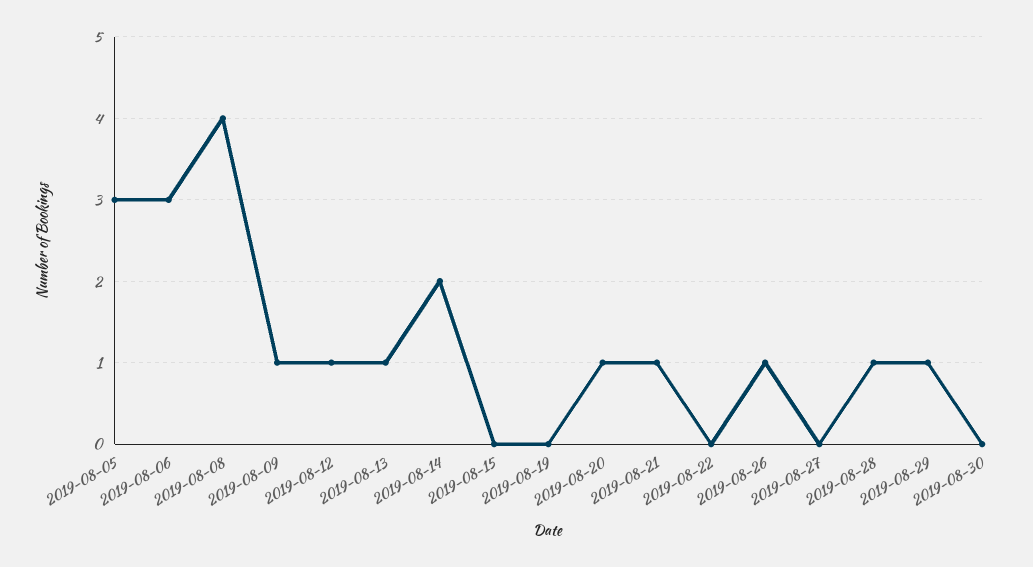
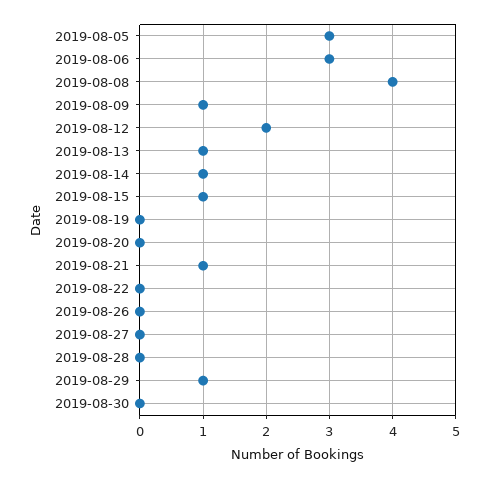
2019-08-12: 1 -> 2
2019-08-14: 2 -> 1
2019-08-15: 0 -> 1
2019-08-20: 1 -> 0
2019-08-26: 1 -> 0
2019-08-28: 1 -> 0

